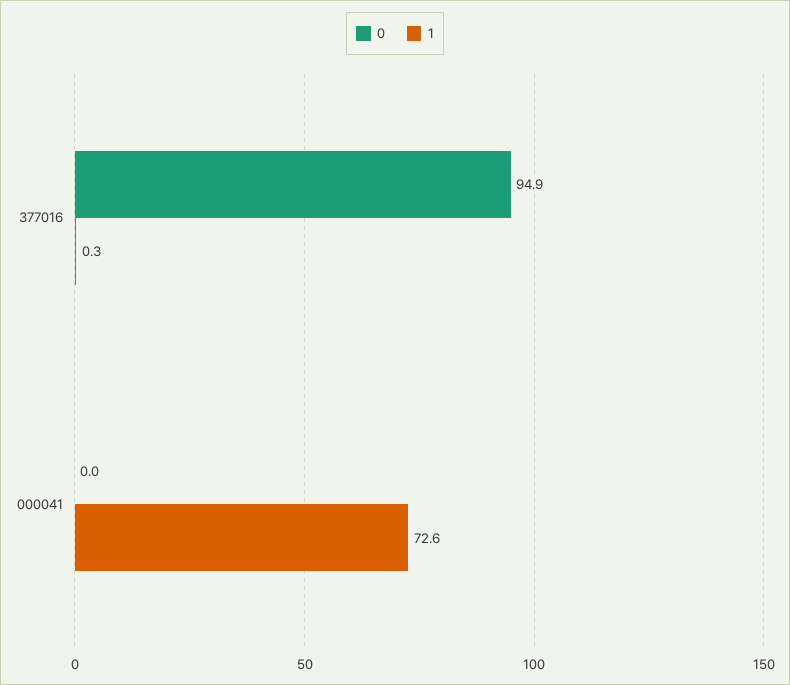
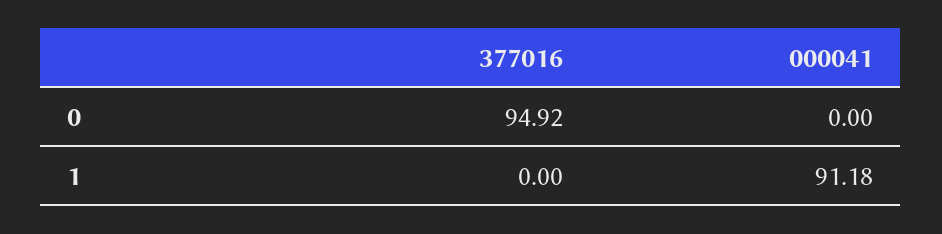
1, 377016: 0.3 -> 0
1, 000041: 72.6 -> 91.18

